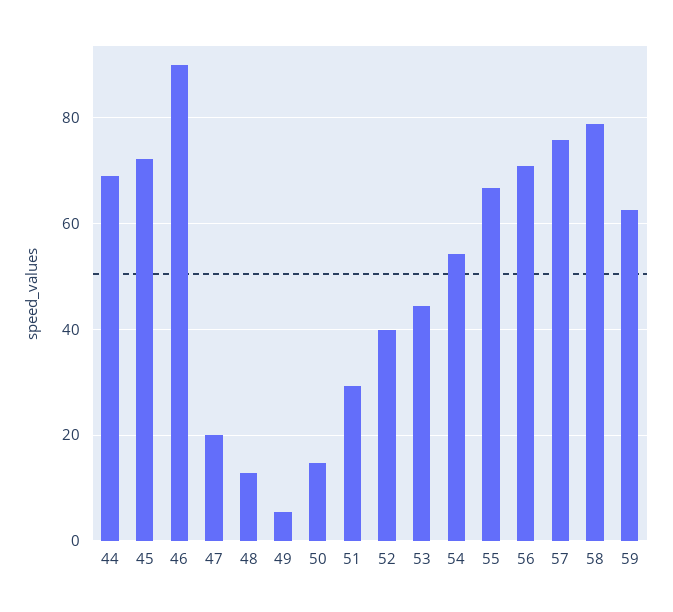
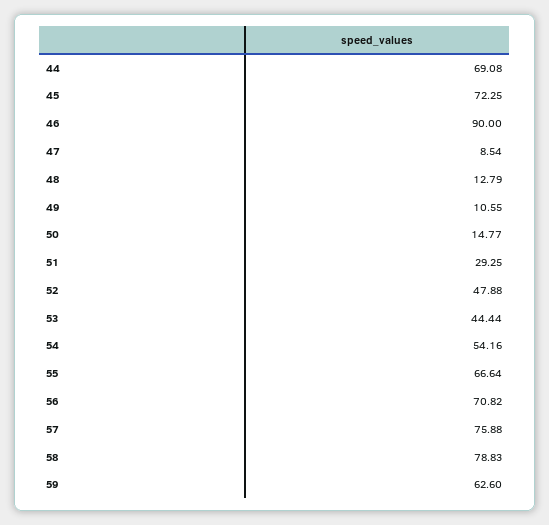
47: 20 -> 8.54
49: 6 -> 10.55
52: 40 -> 47.88

